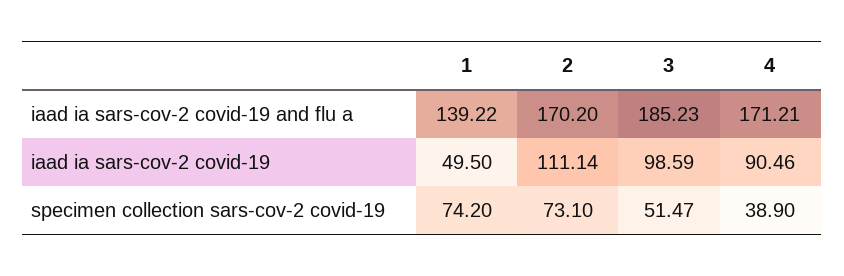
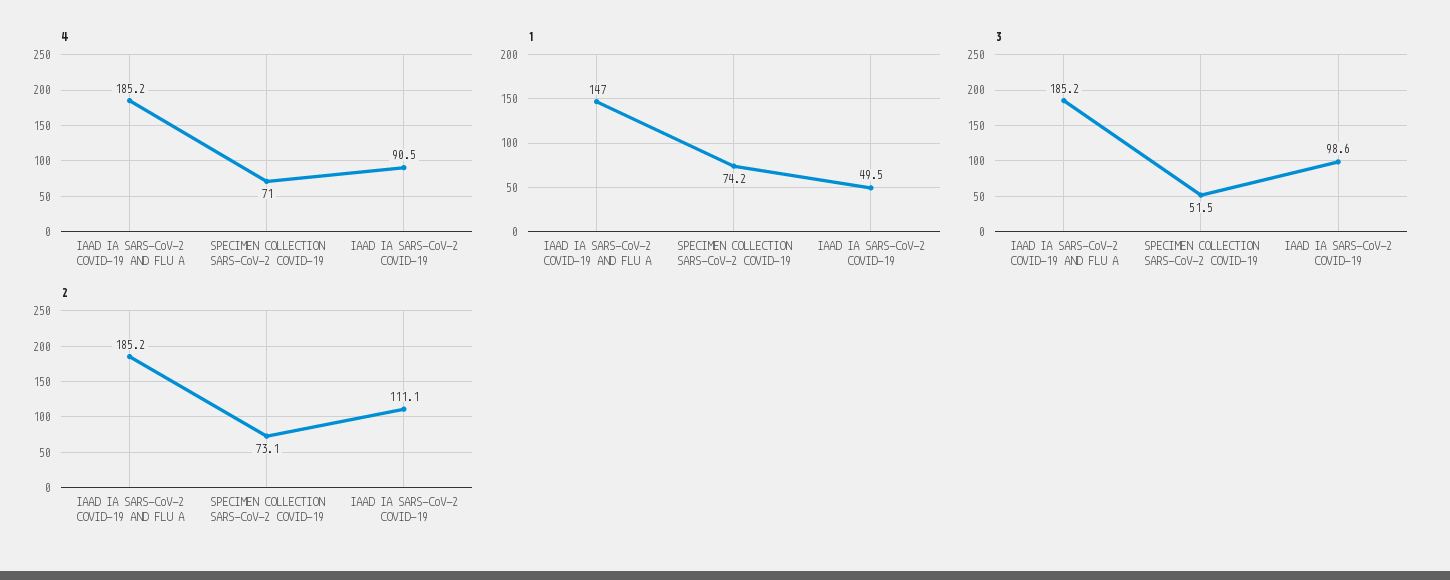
1, iaad ia sars-cov-2 covid-19 and flu a: 139.22 -> 147
2, iaad ia sars-cov-2 covid-19 and flu a: 170.2 -> 185.2
4, iaad ia sars-cov-2 covid-19 and flu a: 171.21 -> 185.2
4, specimen collection sars-cov-2 covid-19: 38.9 -> 71

